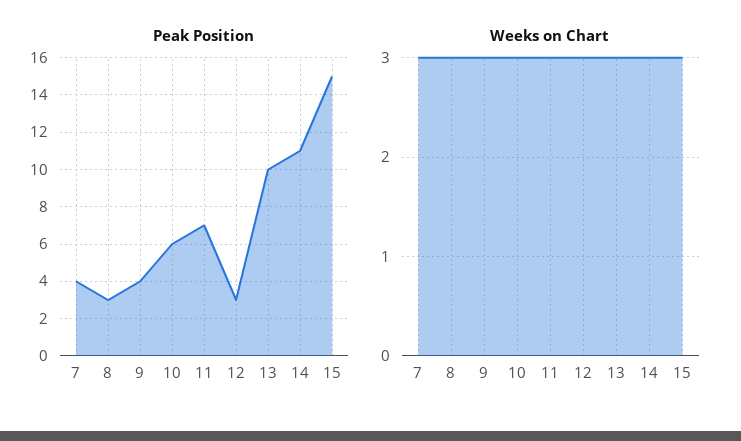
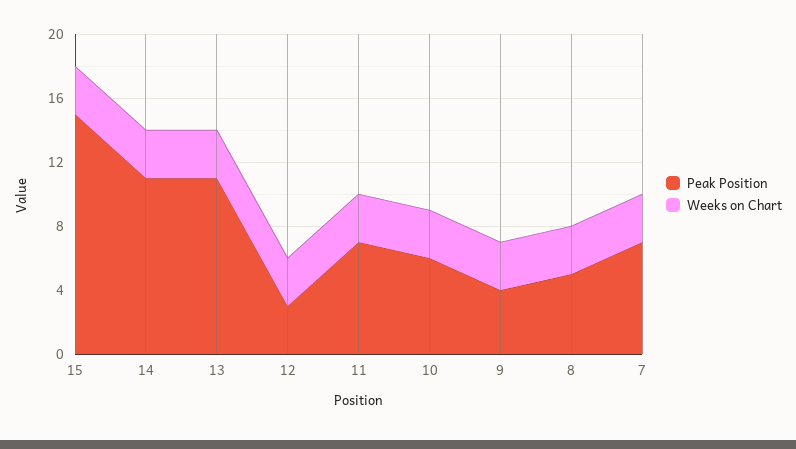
Peak Position, 7: 4 -> 7
Peak Position, 8: 3 -> 5
Peak Position, 13: 10 -> 11

